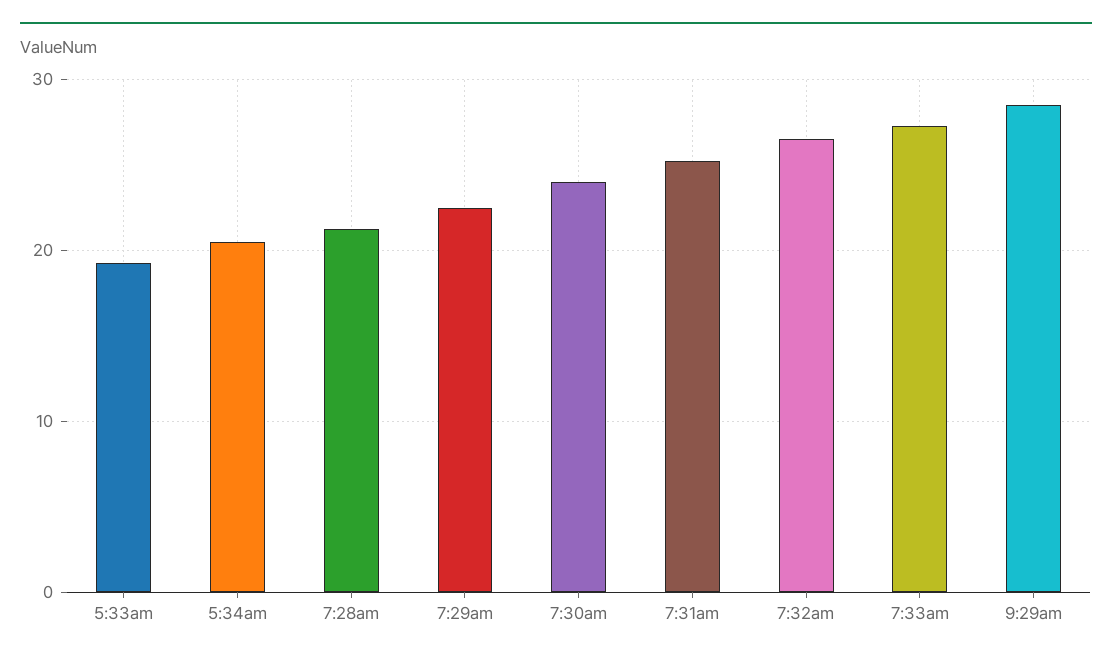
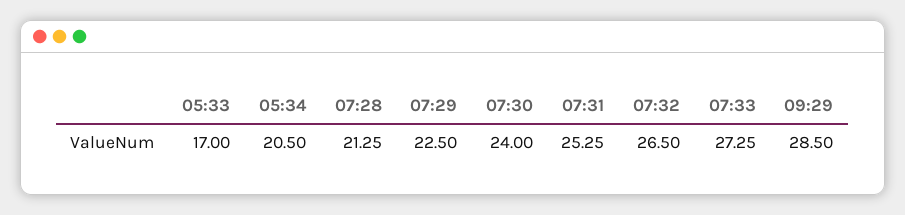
5:33am: 19 -> 17

